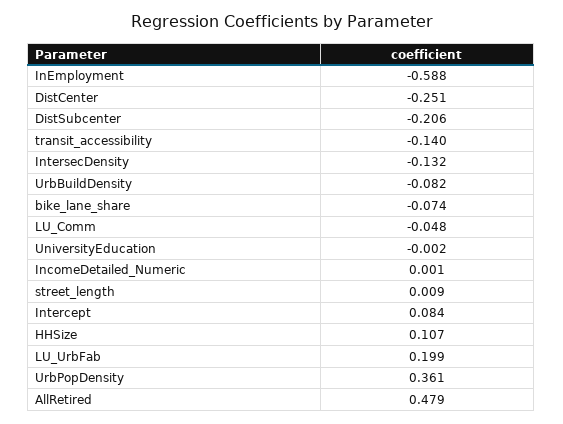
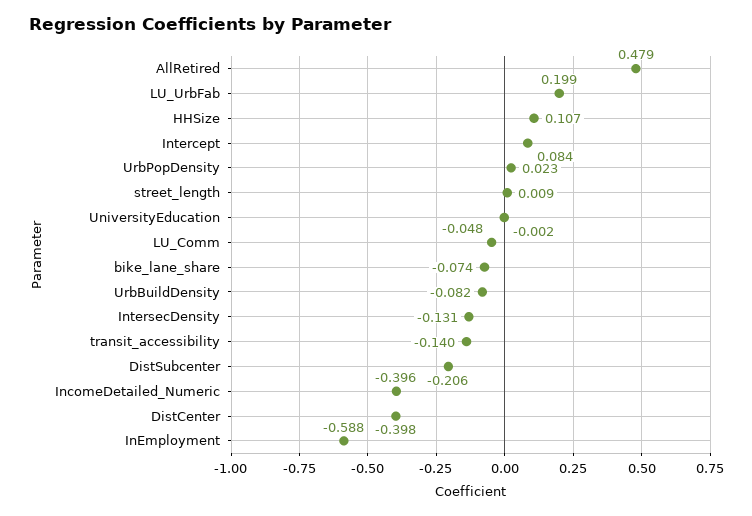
DistCenter: -0.251 -> -0.398
IntersecDensity: -0.132 -> -0.131
IncomeDetailed_Numeric: 0.001 -> -0.396
UrbPopDensity: 0.361 -> 0.023

